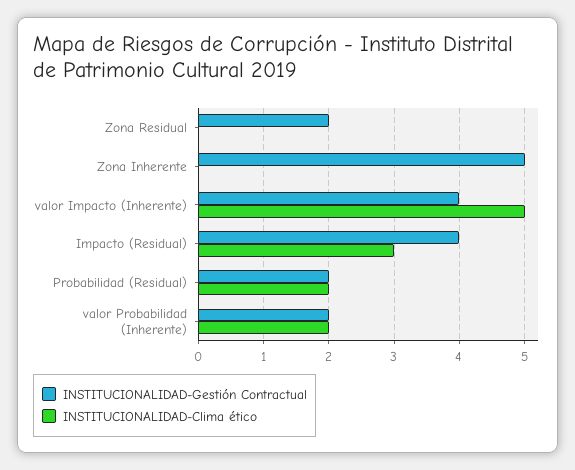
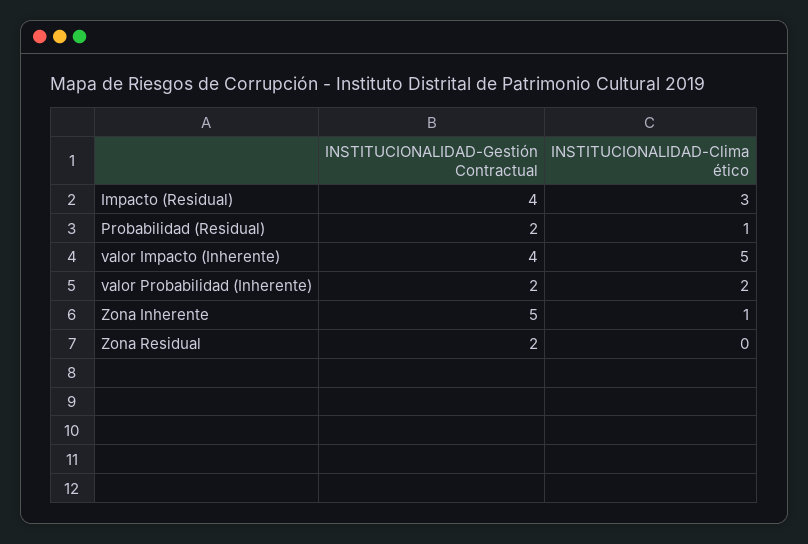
INSTITUCIONALIDAD-Clima ético, Zona Inherente: 0 -> 1
INSTITUCIONALIDAD-Clima ético, Probabilidad (Residual): 2 -> 1

